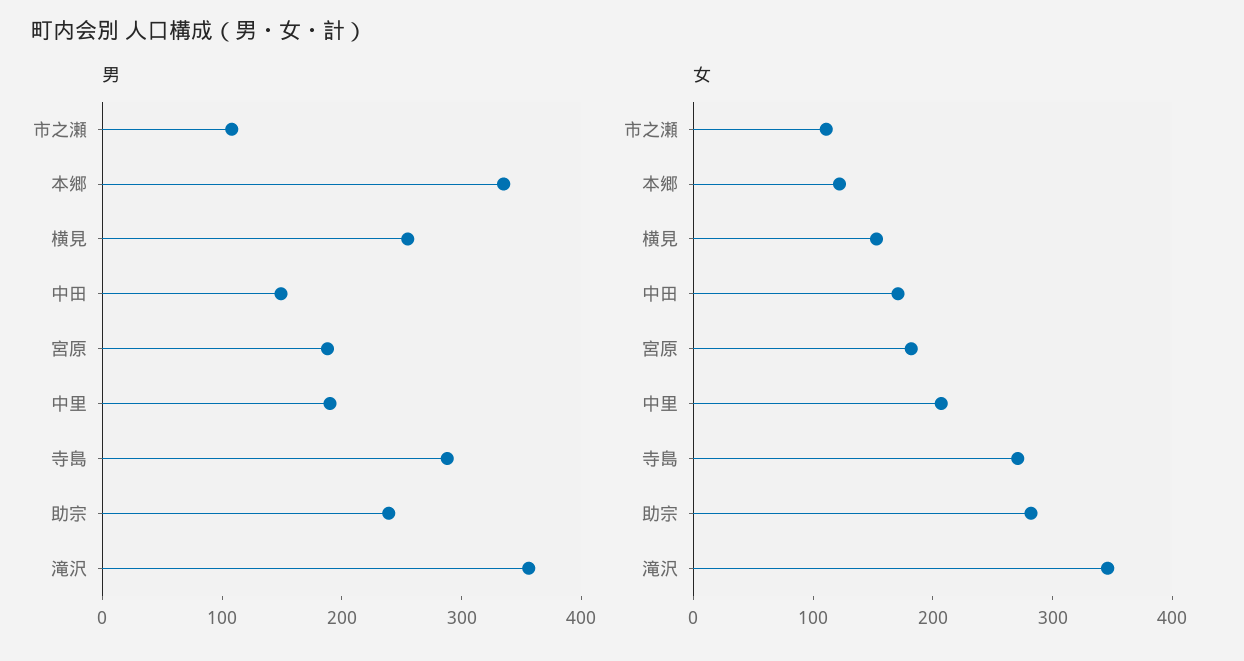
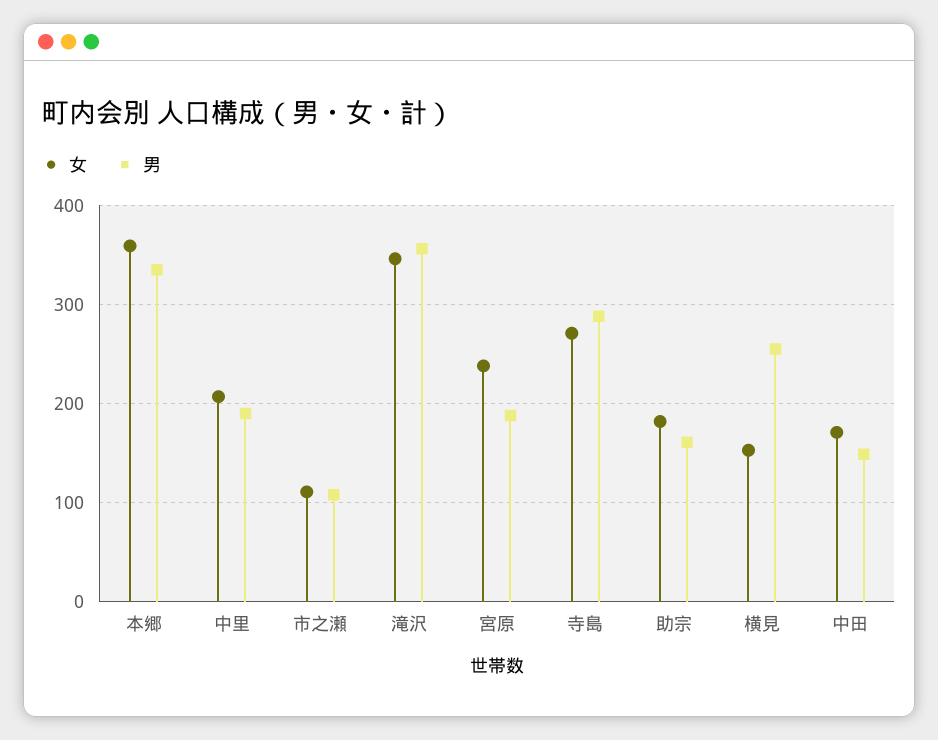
男, 助宗: 240 -> 160
女, 本郷: 120 -> 360
女, 宮原: 180 -> 240
女, 助宗: 280 -> 180

